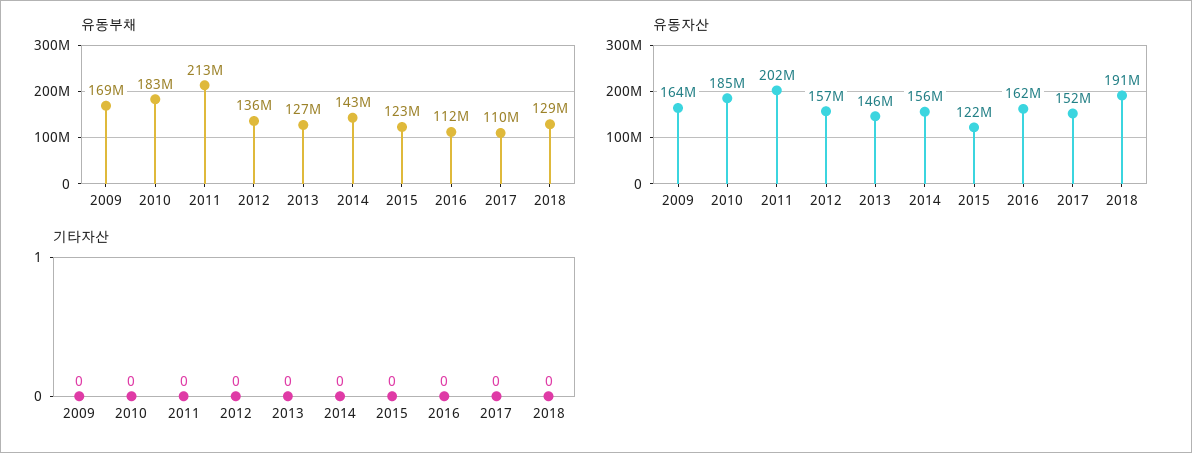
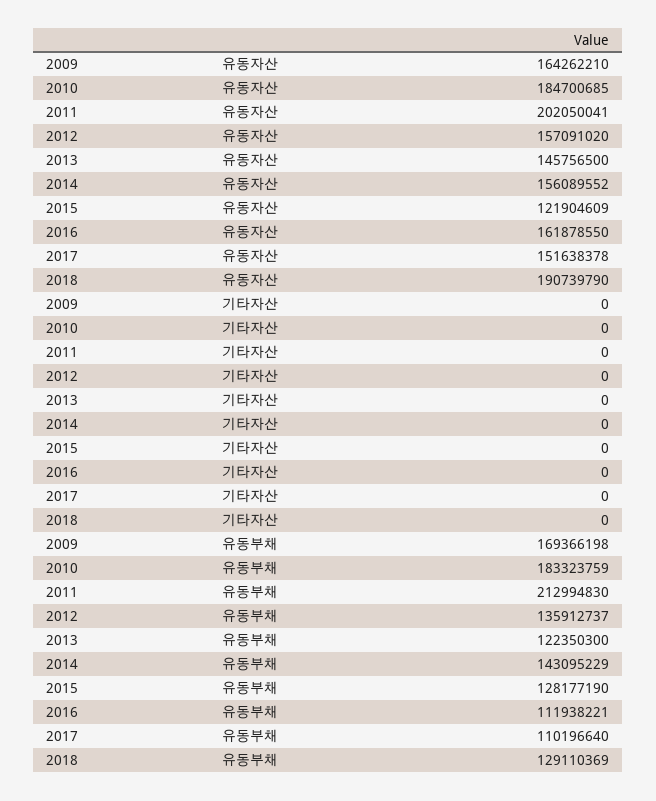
유동부채, 2013: 127000000 -> 122350300
유동부채, 2015: 123000000 -> 128177190

